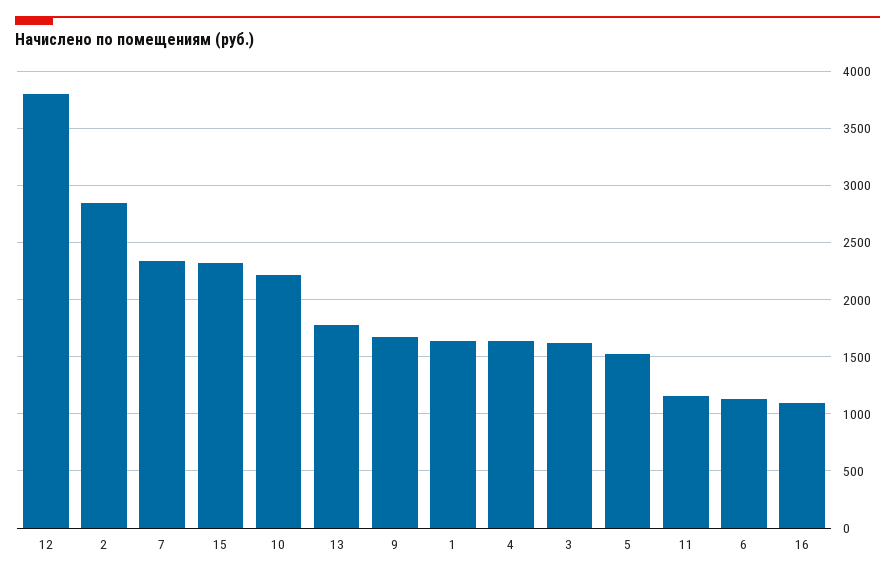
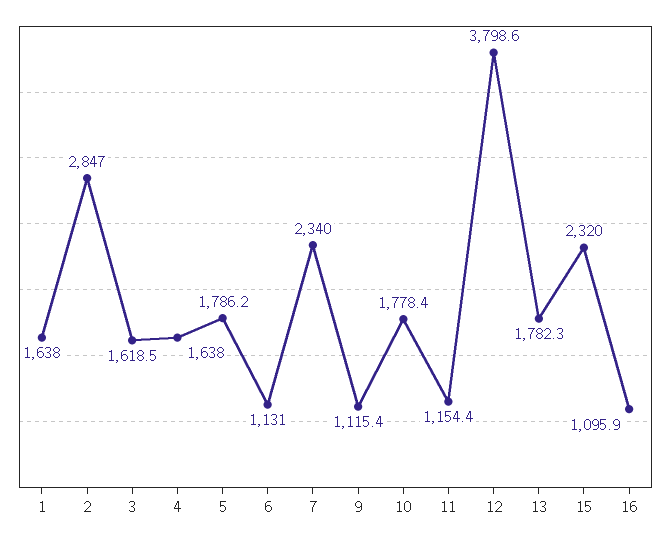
10: 2200 -> 1778.4
9: 1700 -> 1115.4
5: 1500 -> 1786.2

